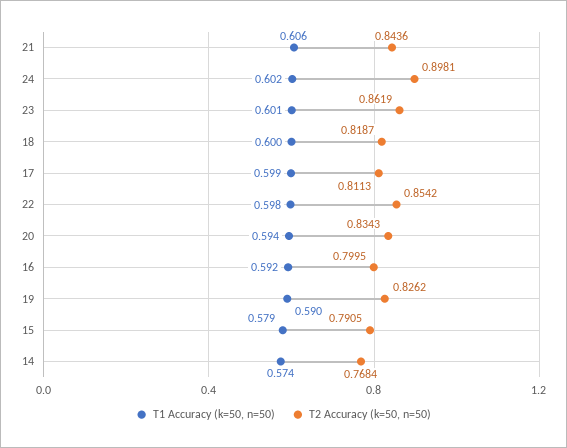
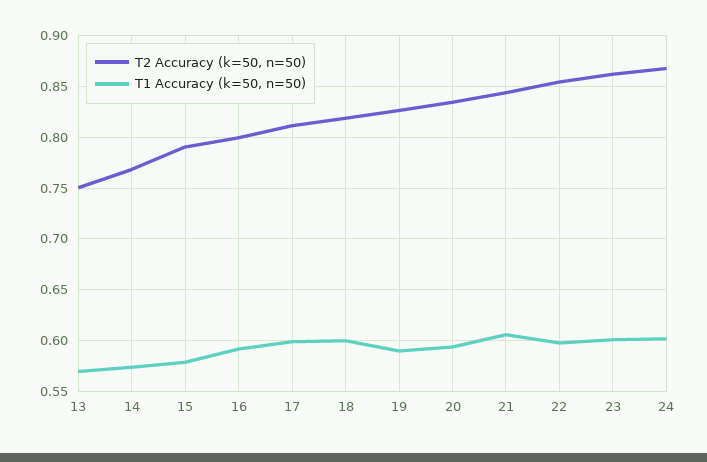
T2 Accuracy (k=50, n=50), 24: 0.8981 -> 0.87
T2 Accuracy (k=50, n=50), 13: none -> 0.75
T1 Accuracy (k=50, n=50), 13: none -> 0.57

